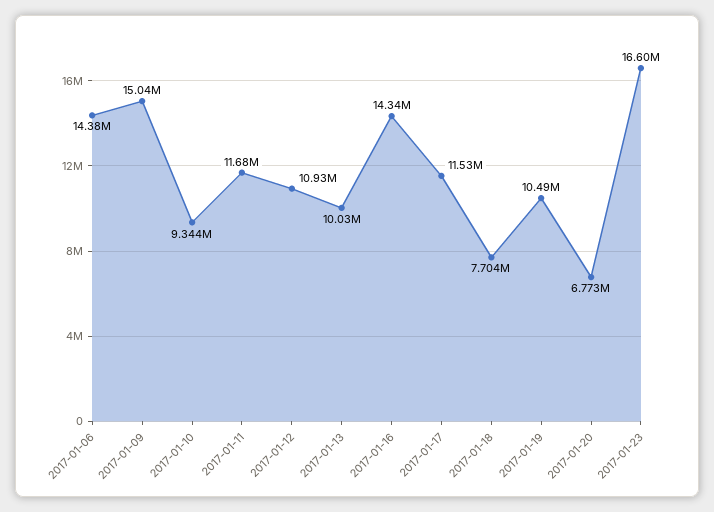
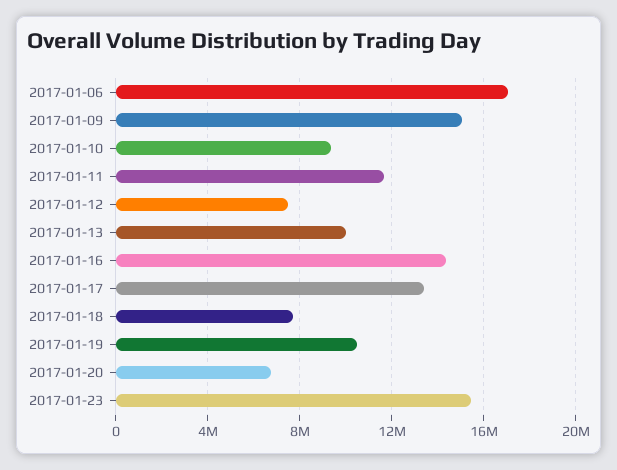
2017-01-06: 14380000 -> 17000000
2017-01-12: 10930000 -> 7500000
2017-01-17: 11530000 -> 13500000
2017-01-23: 16600000 -> 15500000

